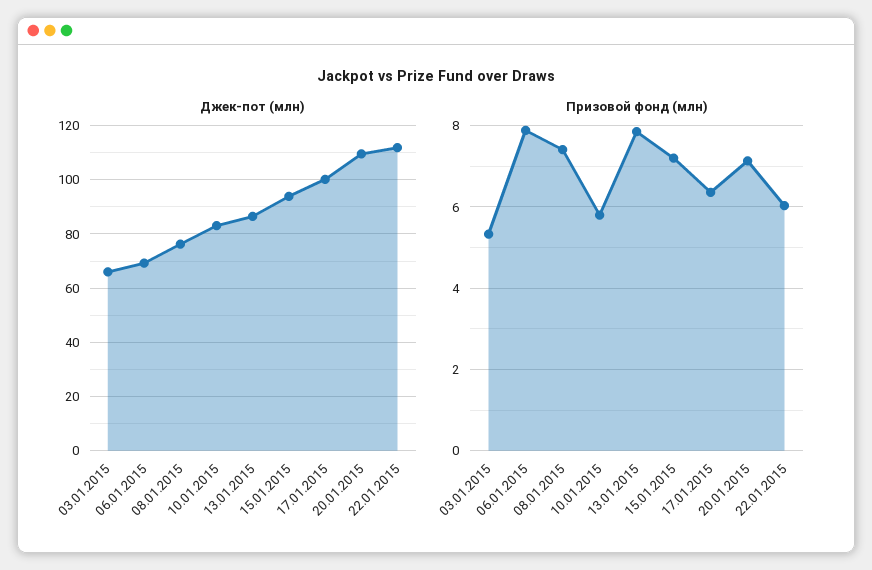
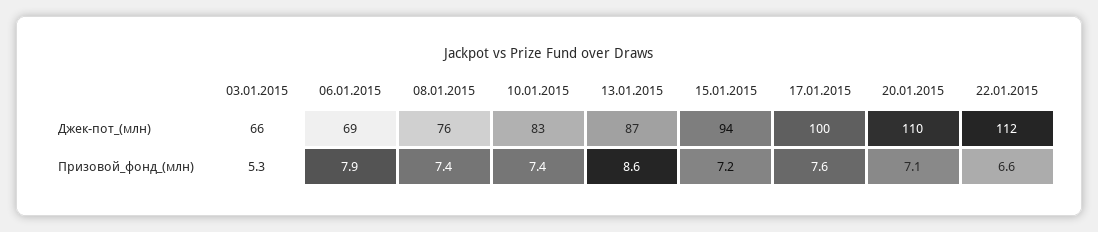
Призовой фонд (млн), 10.01.2015: 5.8 -> 7.4
Призовой фонд (млн), 13.01.2015: 7.8 -> 8.6
Призовой фонд (млн), 17.01.2015: 6.4 -> 7.6
Призовой фонд (млн), 22.01.2015: 6 -> 6.6

